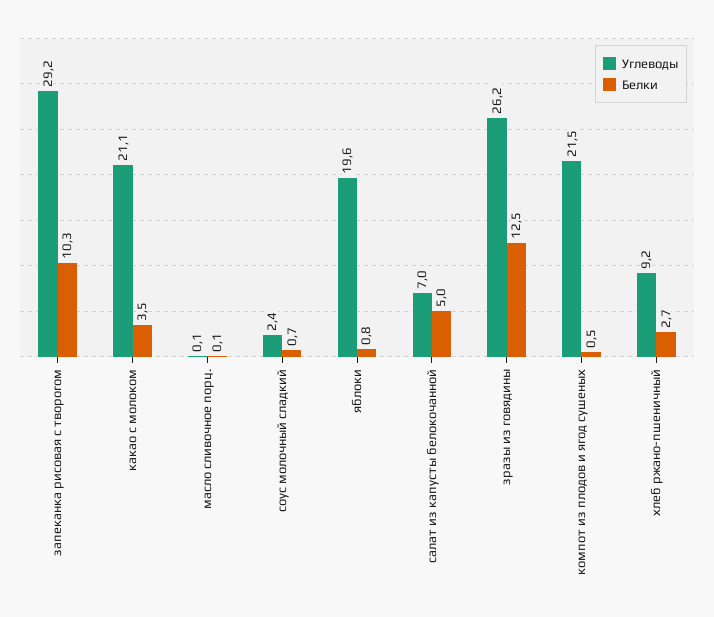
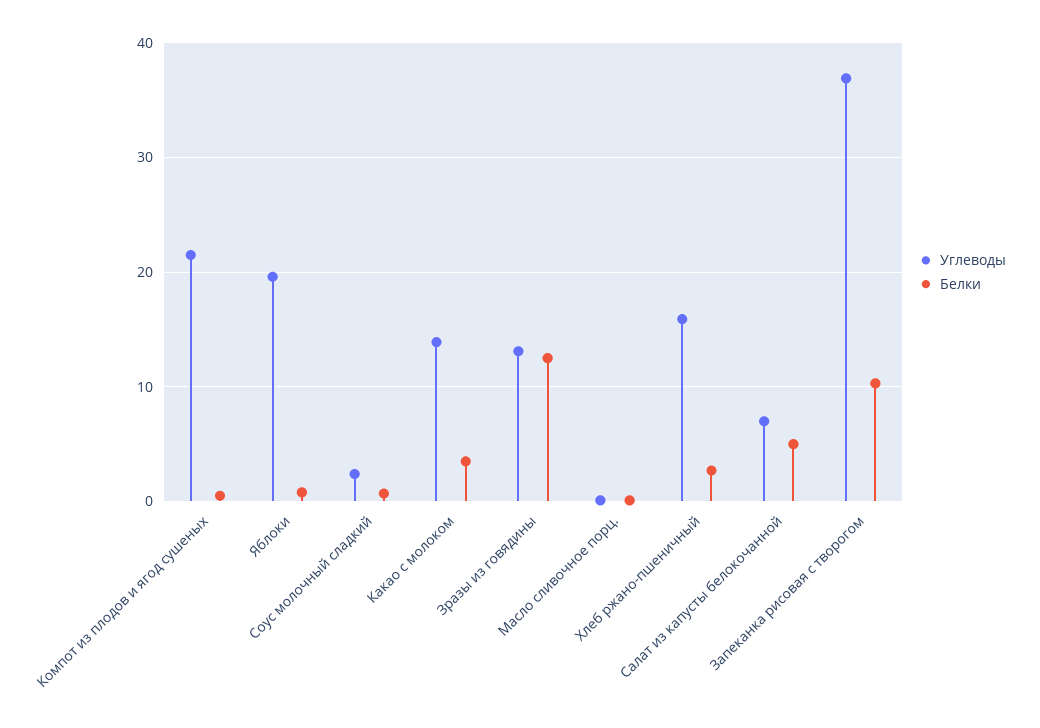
Углеводы, запеканка рисовая с творогом: 29.2 -> 37
Углеводы, какао с молоком: 21.1 -> 14
Углеводы, зразы из говядины: 26.2 -> 13
Углеводы, хлеб ржано-пшеничный: 9.2 -> 16

